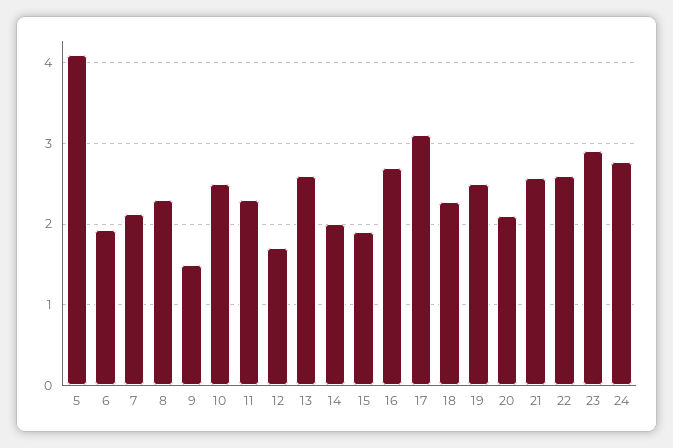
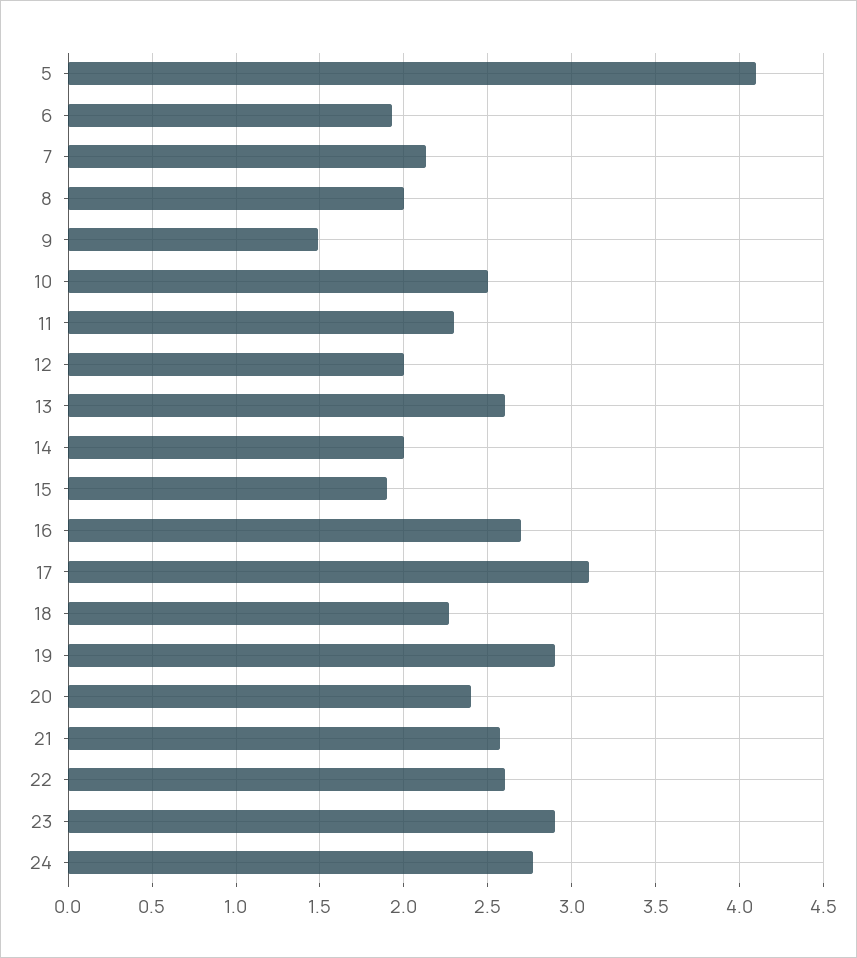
8: 2.3 -> 2
12: 1.7 -> 2
19: 2.5 -> 2.9
20: 2.1 -> 2.4

